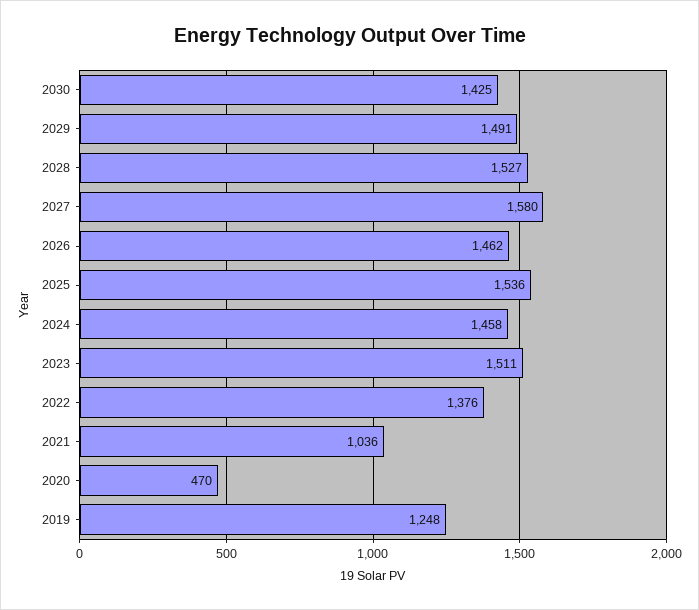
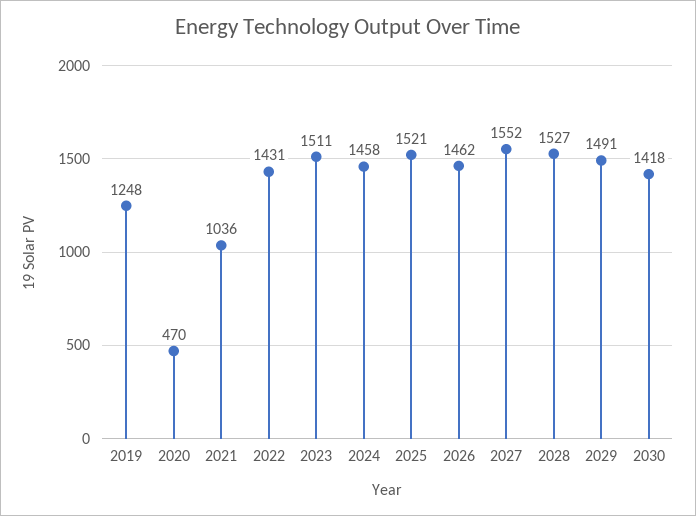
2030: 1425 -> 1418
2027: 1580 -> 1552
2025: 1536 -> 1521
2022: 1376 -> 1431

